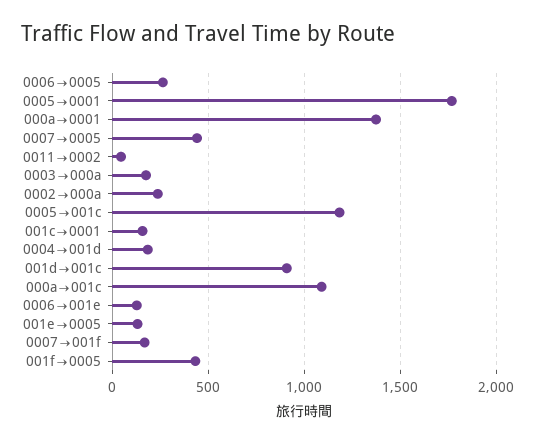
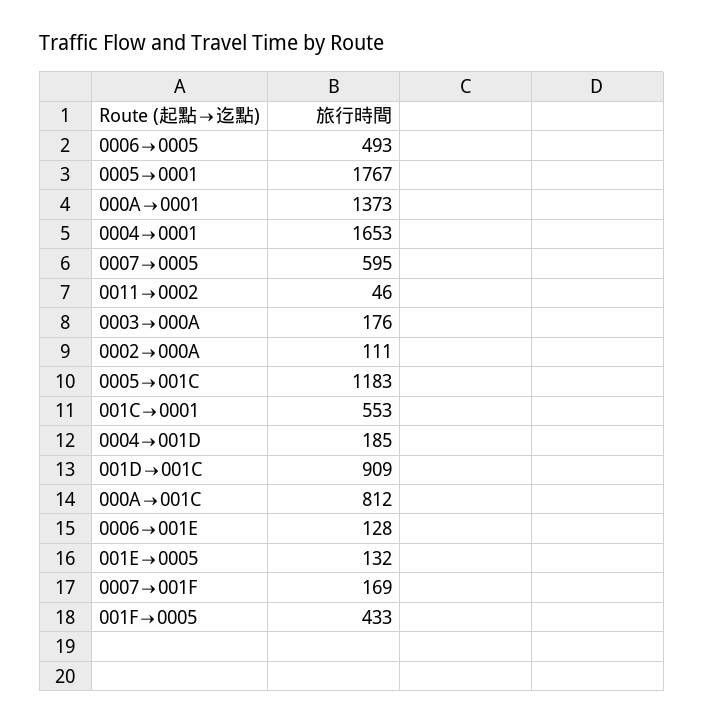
0006→0005: 250 -> 493
0007→0005: 450 -> 595
0002→000a: 250 -> 111
001c→0001: 150 -> 553
000a→001c: 1100 -> 812
0004→0001: none -> 1653

